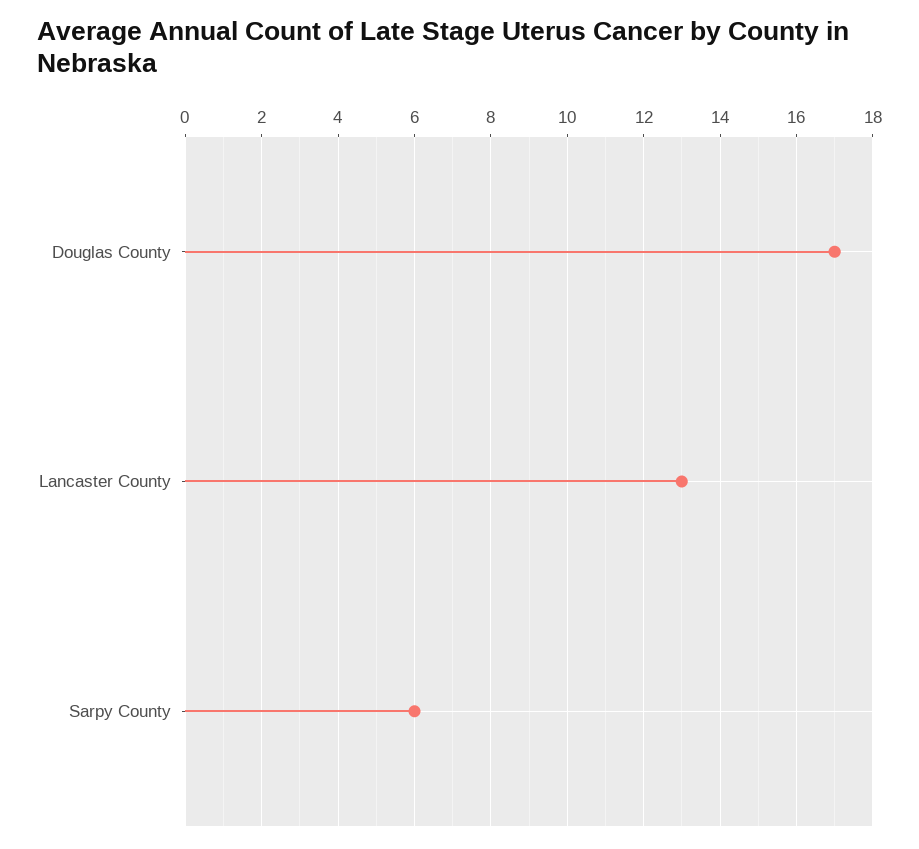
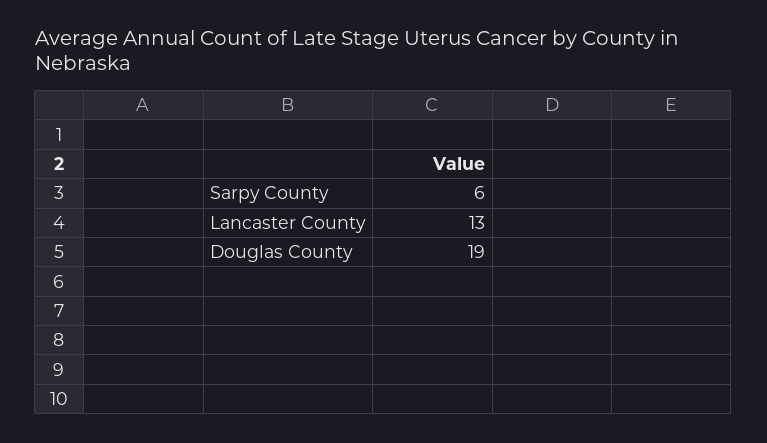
Douglas County: 17 -> 19

